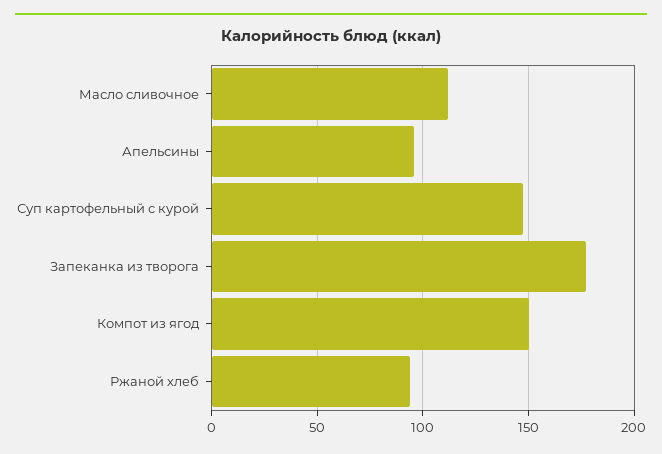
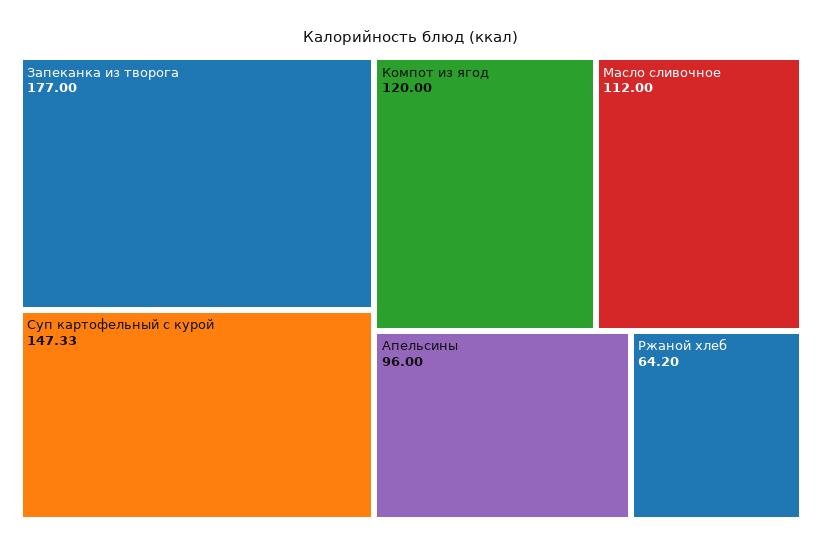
Компот из ягод: 150 -> 120
Ржаной хлеб: 95 -> 64.2

